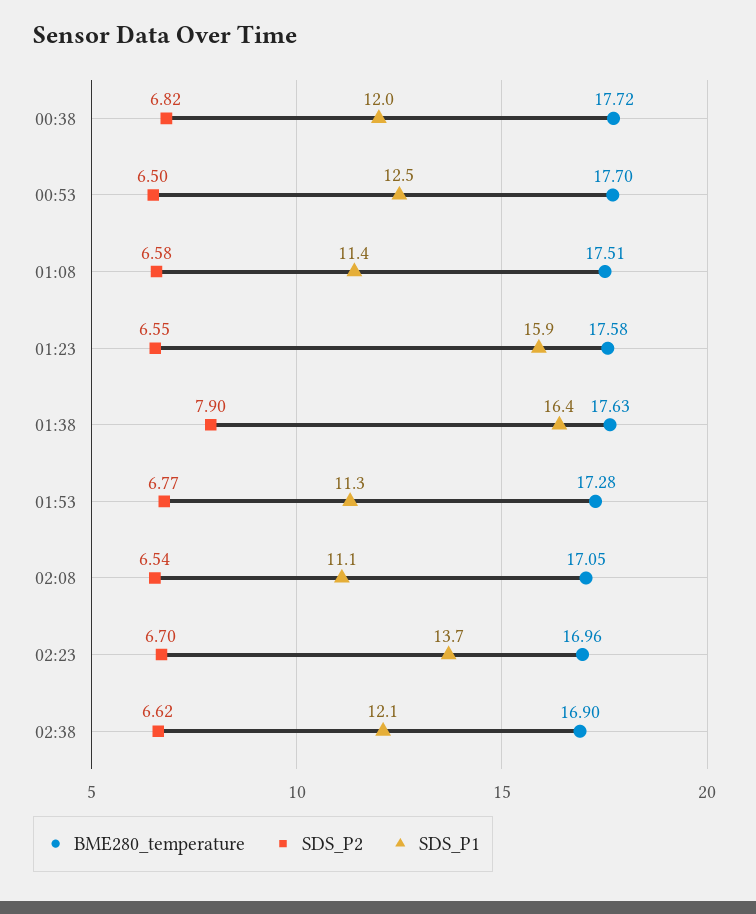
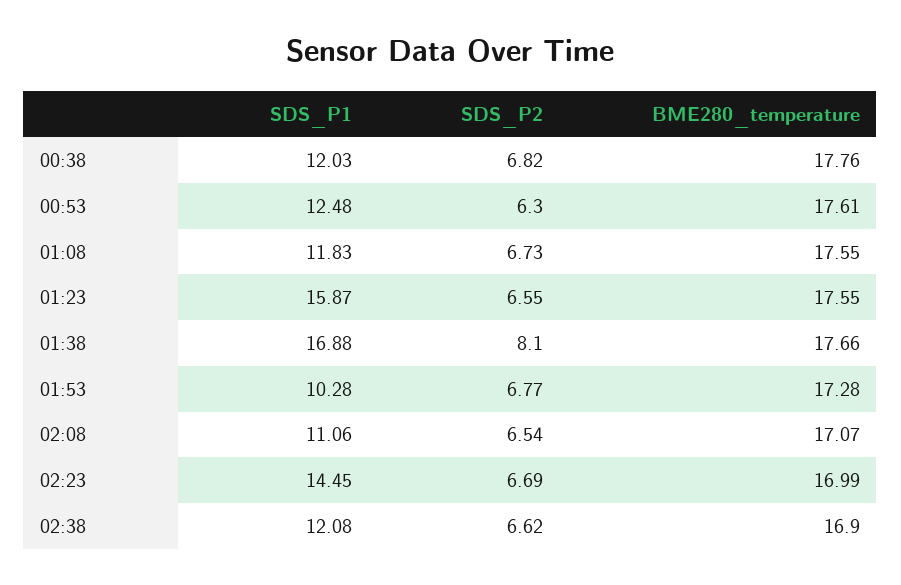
BME280_temperature, 00:38: 17.72 -> 17.76
BME280_temperature, 00:53: 17.7 -> 17.61
SDS_P2, 00:53: 6.5 -> 6.3
BME280_temperature, 01:08: 17.51 -> 17.55
SDS_P2, 01:08: 6.58 -> 6.73
SDS_P1, 01:08: 11.4 -> 11.83
BME280_temperature, 01:23: 17.58 -> 17.55
BME280_temperature, 01:38: 17.63 -> 17.66
SDS_P2, 01:38: 7.9 -> 8.1
SDS_P1, 01:38: 16.4 -> 16.88
SDS_P1, 01:53: 11.3 -> 10.28
BME280_temperature, 02:08: 17.05 -> 17.07
BME280_temperature, 02:23: 16.96 -> 16.99
SDS_P2, 02:23: 6.7 -> 6.69
SDS_P1, 02:23: 13.7 -> 14.45

